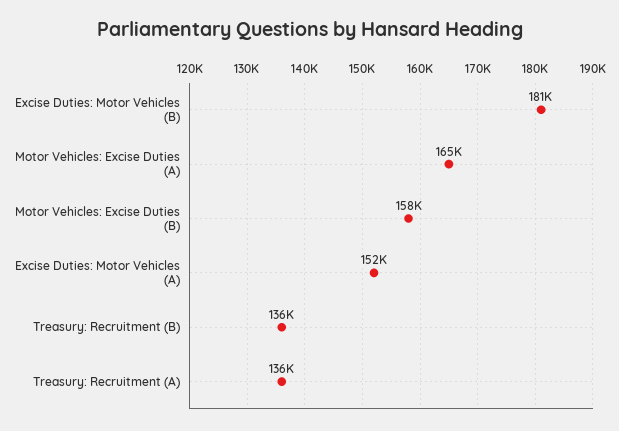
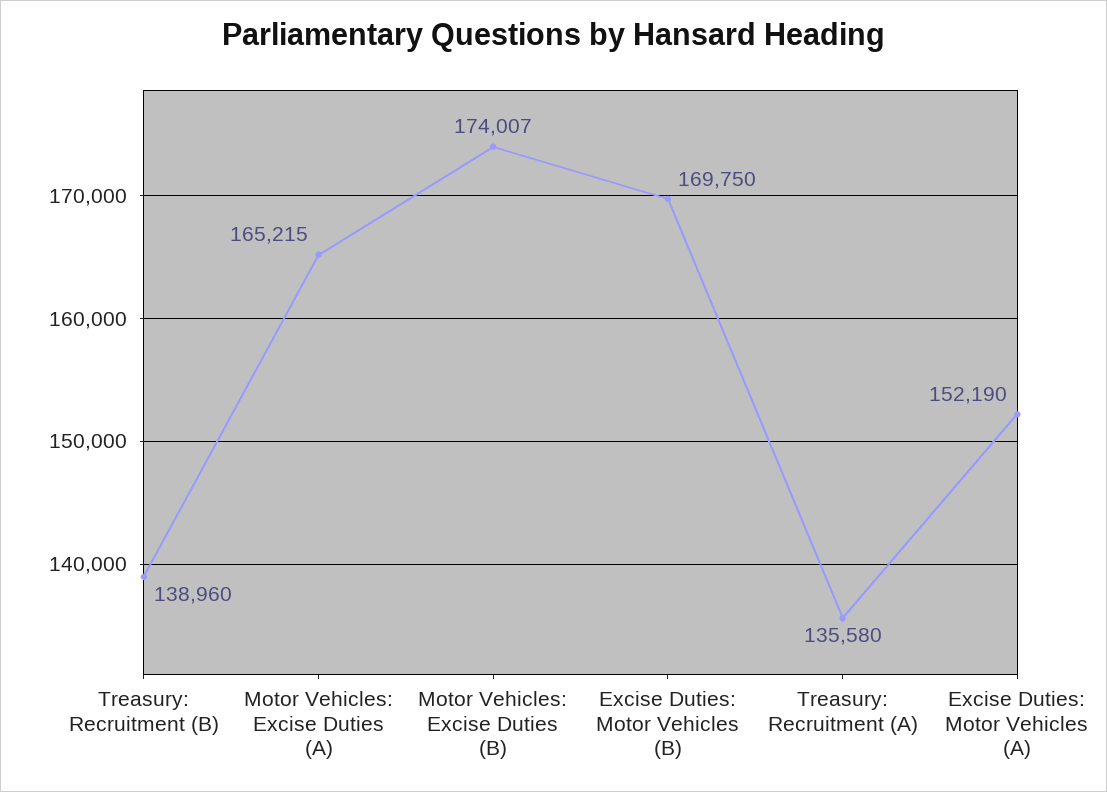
Excise Duties: Motor Vehicles (B): 181000 -> 169750
Motor Vehicles: Excise Duties (B): 158000 -> 174007
Treasury: Recruitment (B): 136000 -> 138960

